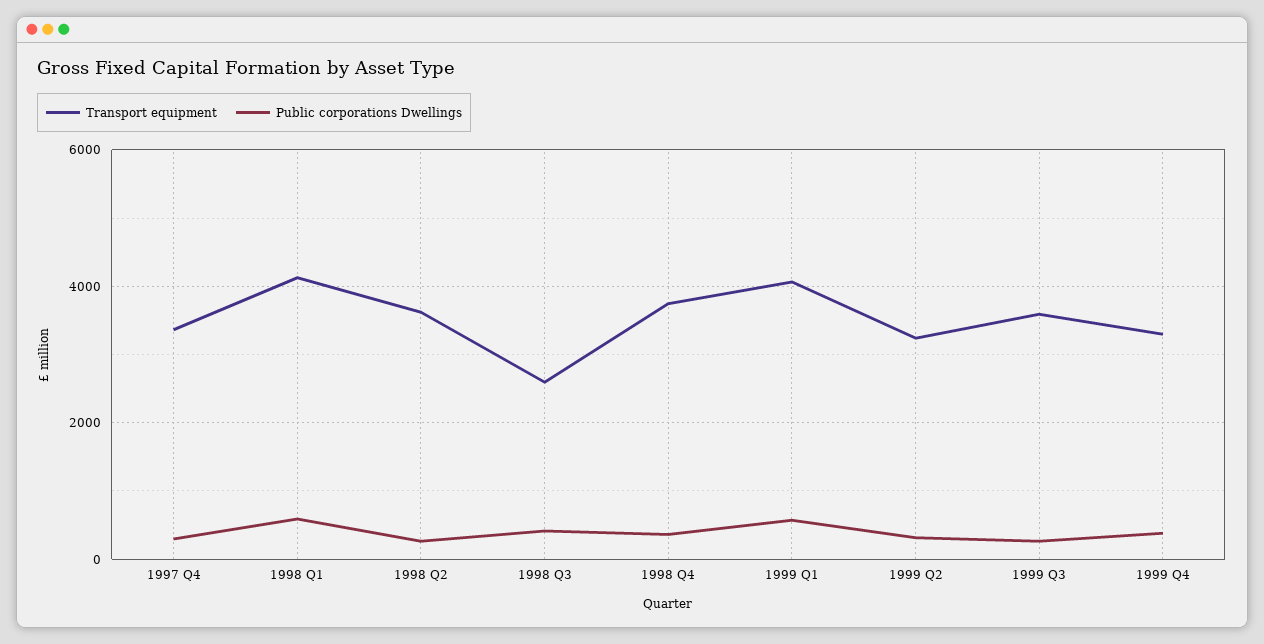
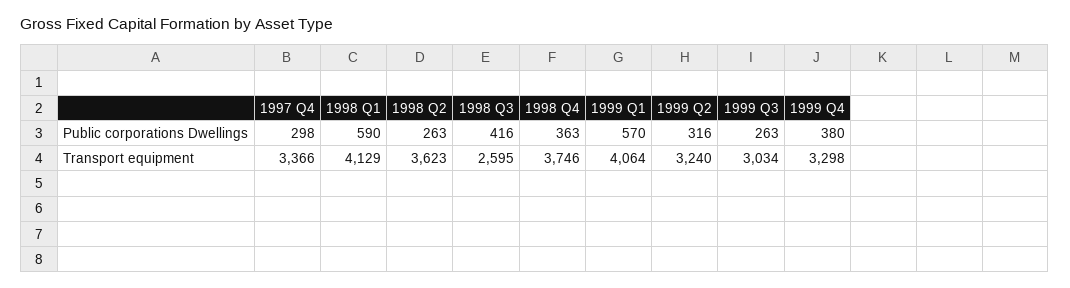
Transport equipment, 1999 Q3: 3600 -> 3034

